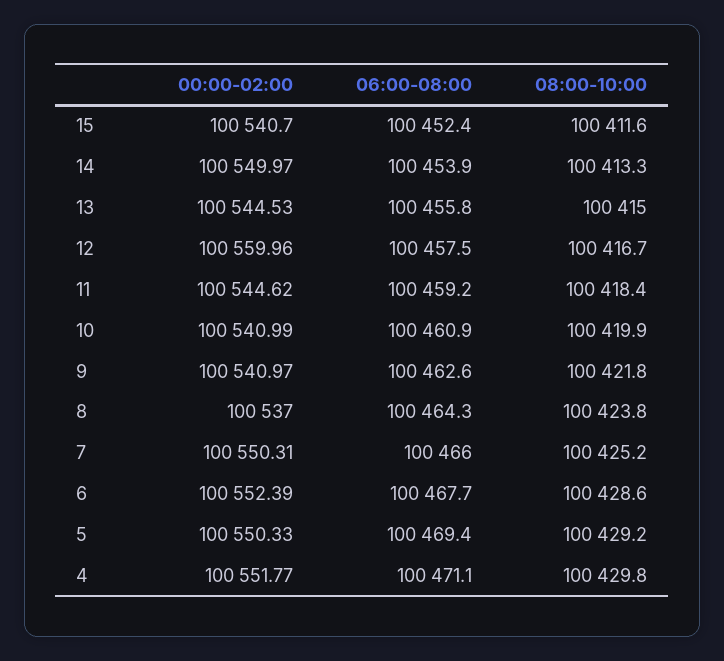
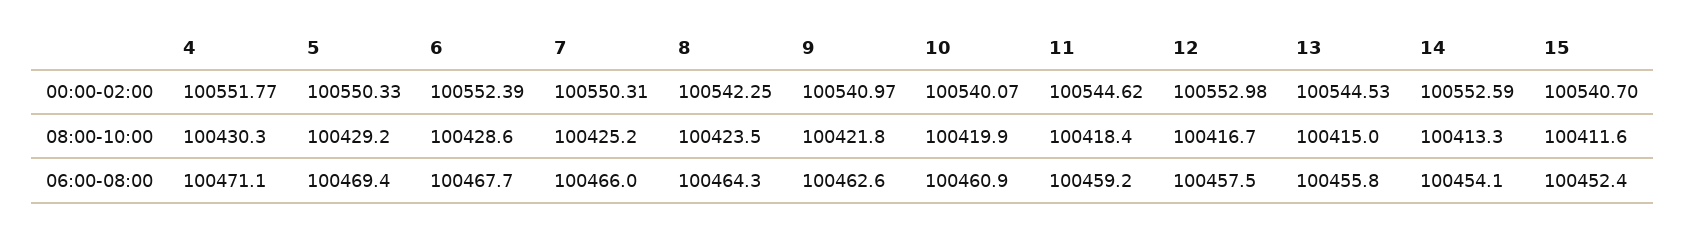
00:00-02:00, 14: 100549.97 -> 100552.59
06:00-08:00, 14: 100453.9 -> 100454.1
00:00-02:00, 12: 100559.96 -> 100552.98
00:00-02:00, 10: 100540.99 -> 100540.07
00:00-02:00, 8: 100537 -> 100542.25
08:00-10:00, 8: 100423.8 -> 100423.5
08:00-10:00, 4: 100429.8 -> 100430.3

